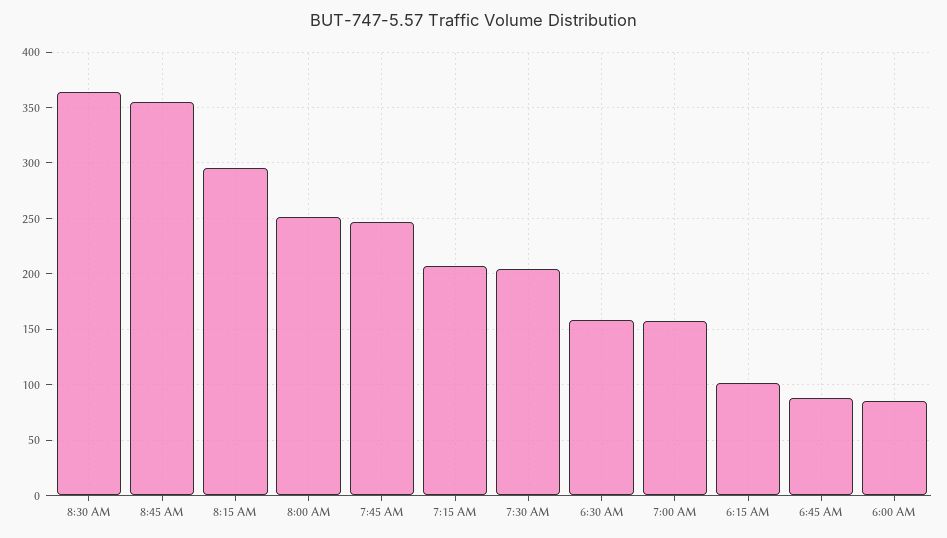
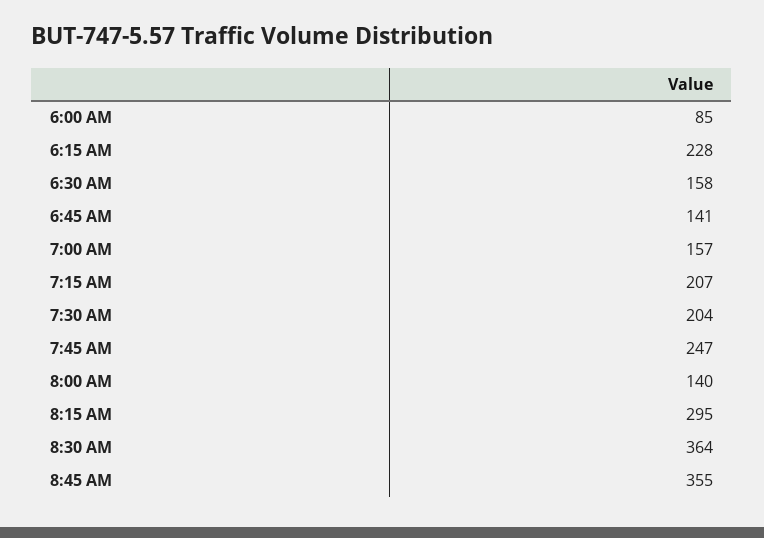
8:00 AM: 250 -> 140
6:15 AM: 100 -> 228
6:45 AM: 90 -> 141

